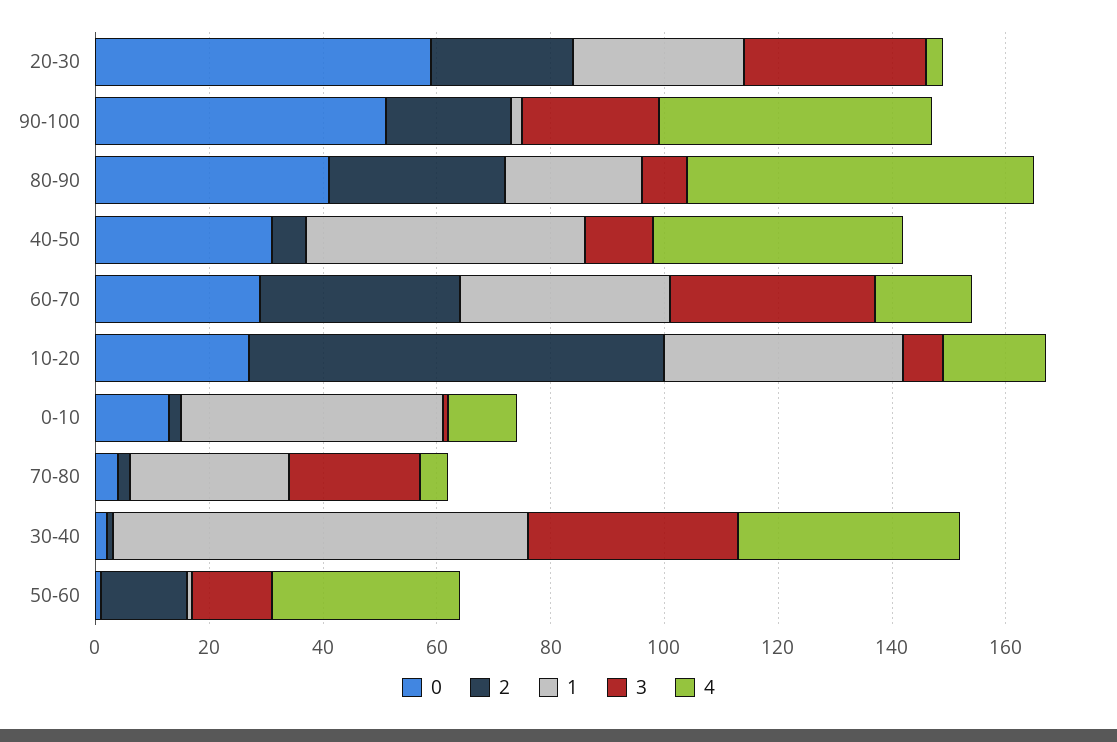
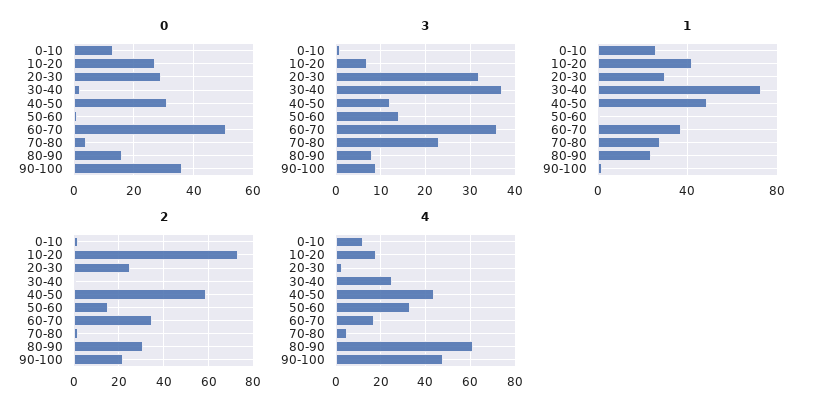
0, 20-30: 60 -> 30
0, 90-100: 50 -> 35
3, 90-100: 25 -> 10
0, 80-90: 40 -> 15
2, 40-50: 5 -> 60
0, 60-70: 30 -> 50
1, 0-10: 45 -> 25
4, 30-40: 40 -> 25

